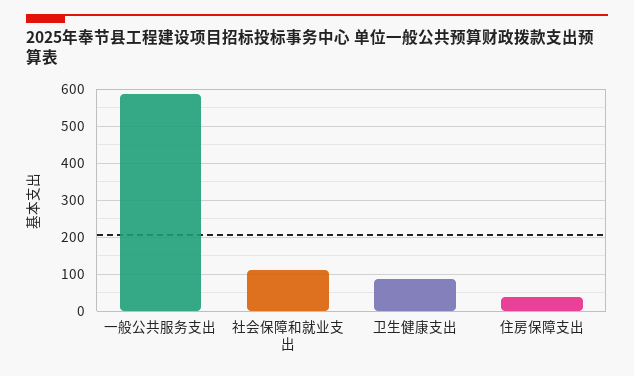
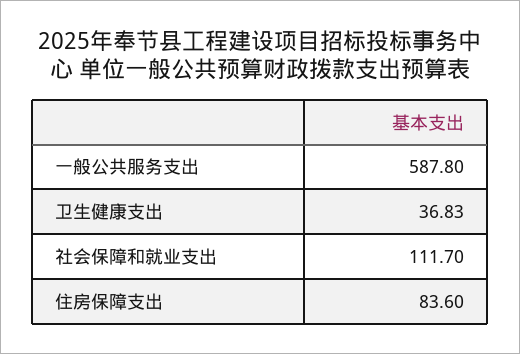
卫生健康支出: 80 -> 36.83
住房保障支出: 40 -> 83.6

